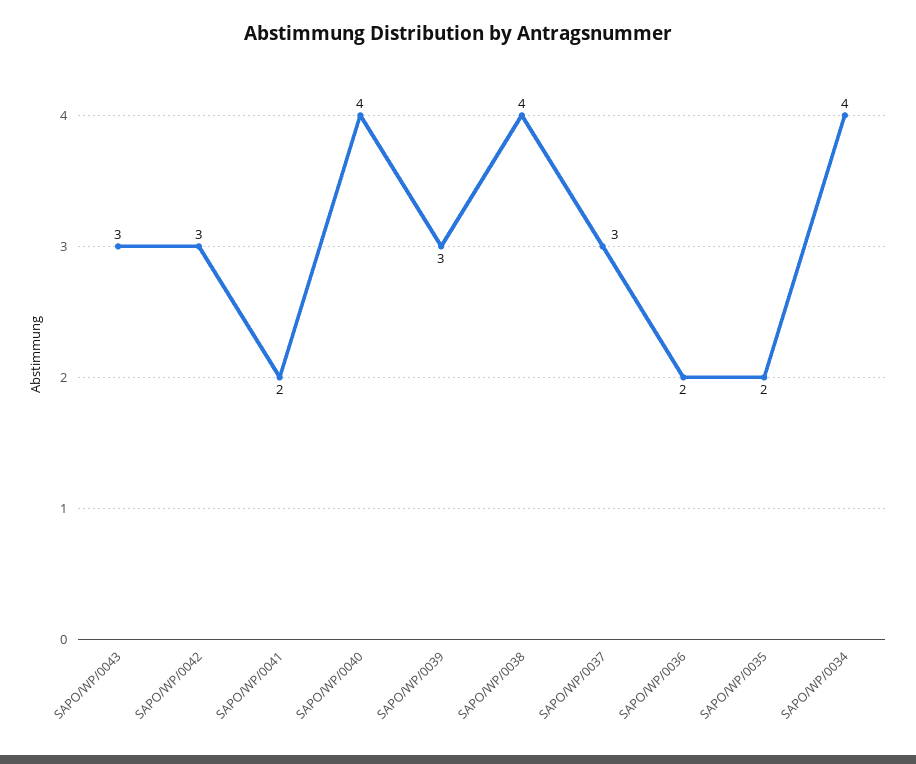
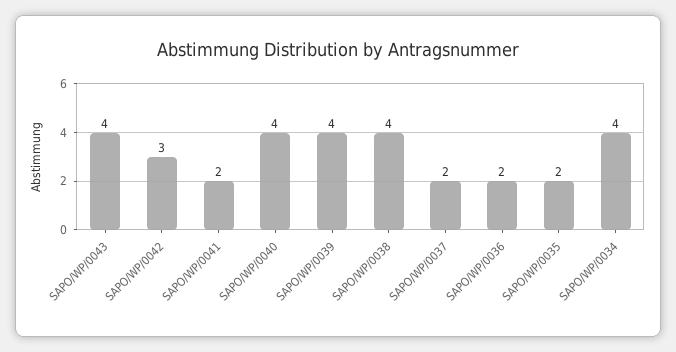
SAPO/WP/0043: 3 -> 4
SAPO/WP/0039: 3 -> 4
SAPO/WP/0037: 3 -> 2

